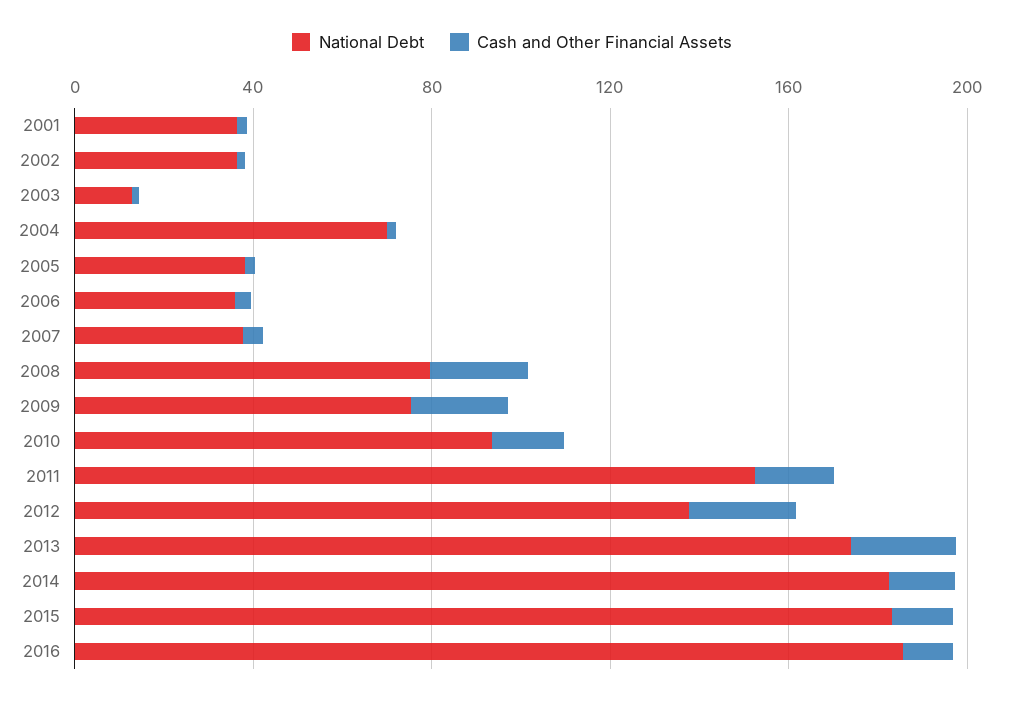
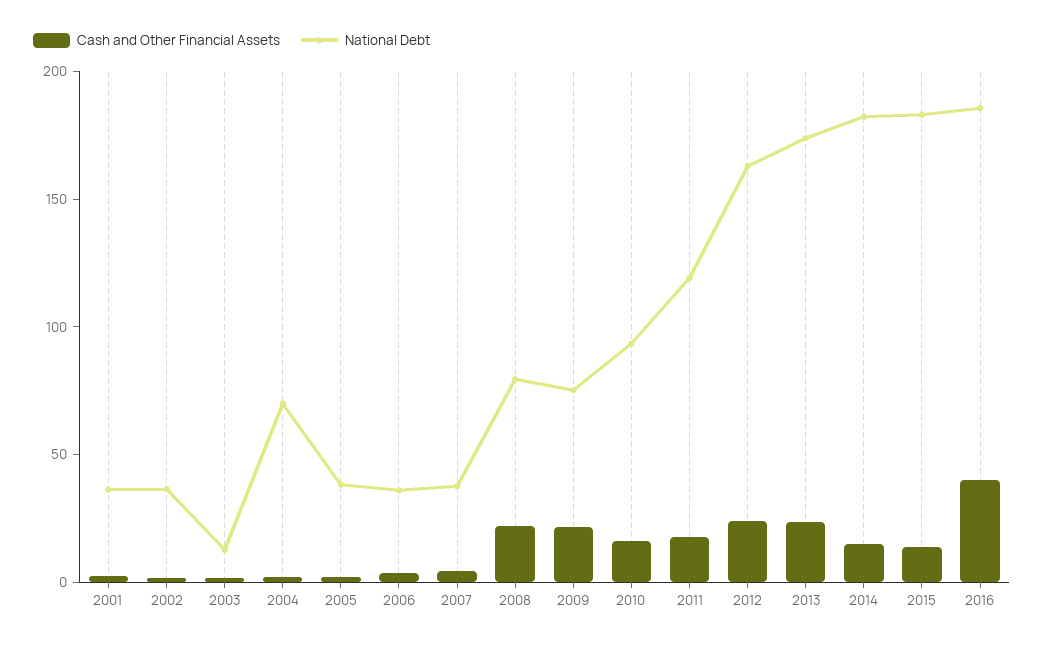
National Debt, 2011: 150 -> 120
National Debt, 2012: 140 -> 160
Cash and Other Financial Assets, 2016: 10 -> 40

